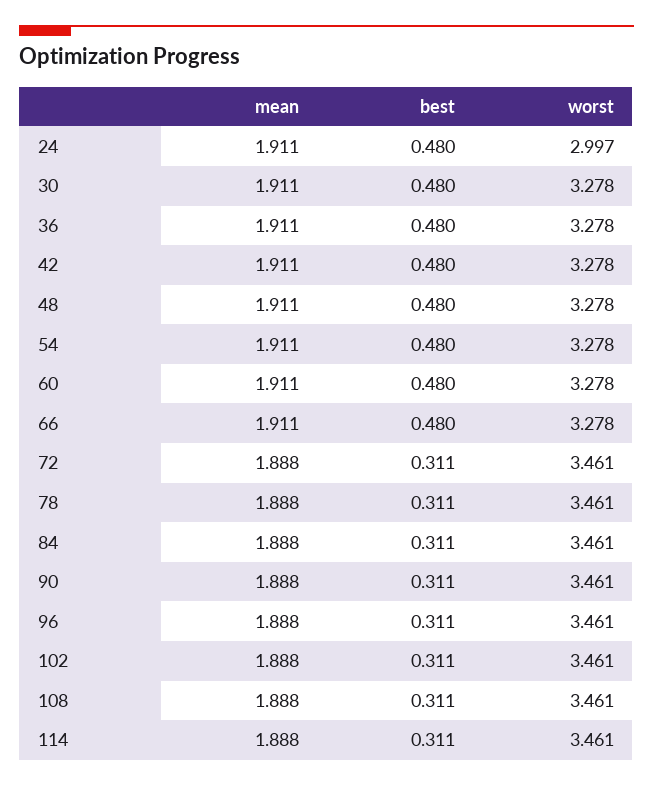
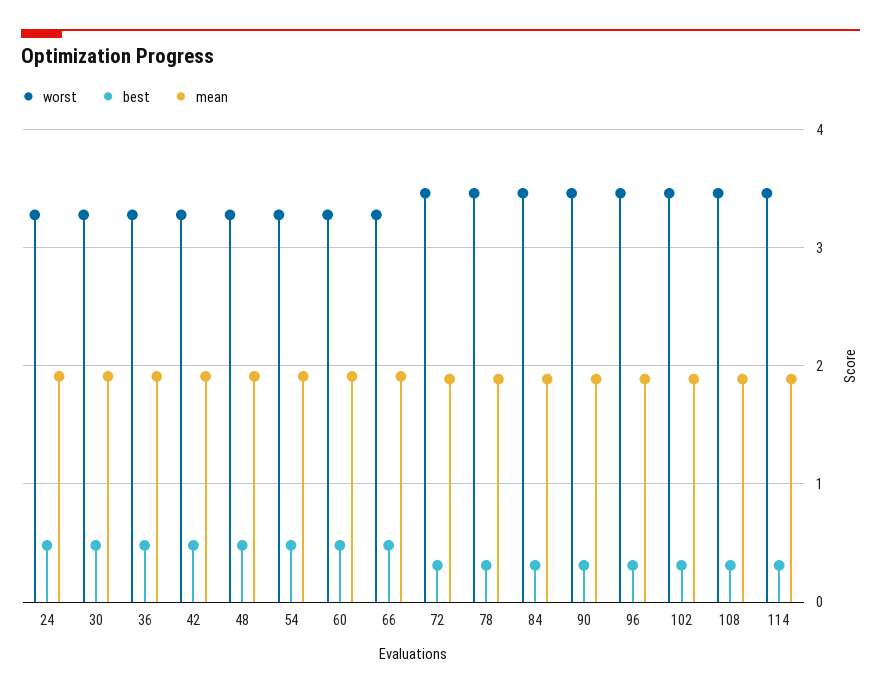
worst, 24: 2.997 -> 3.3

